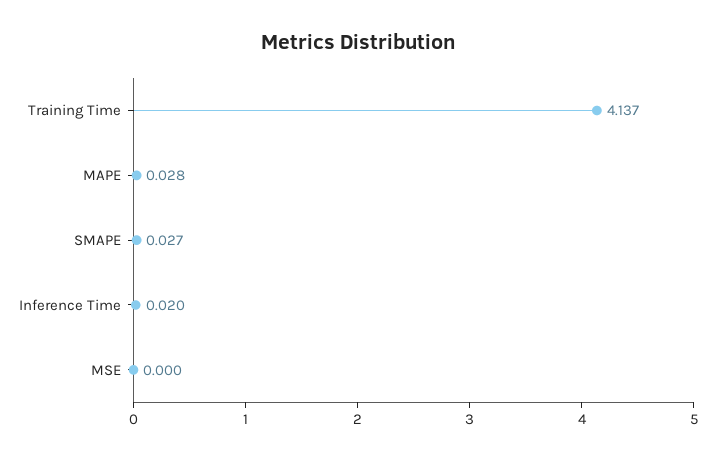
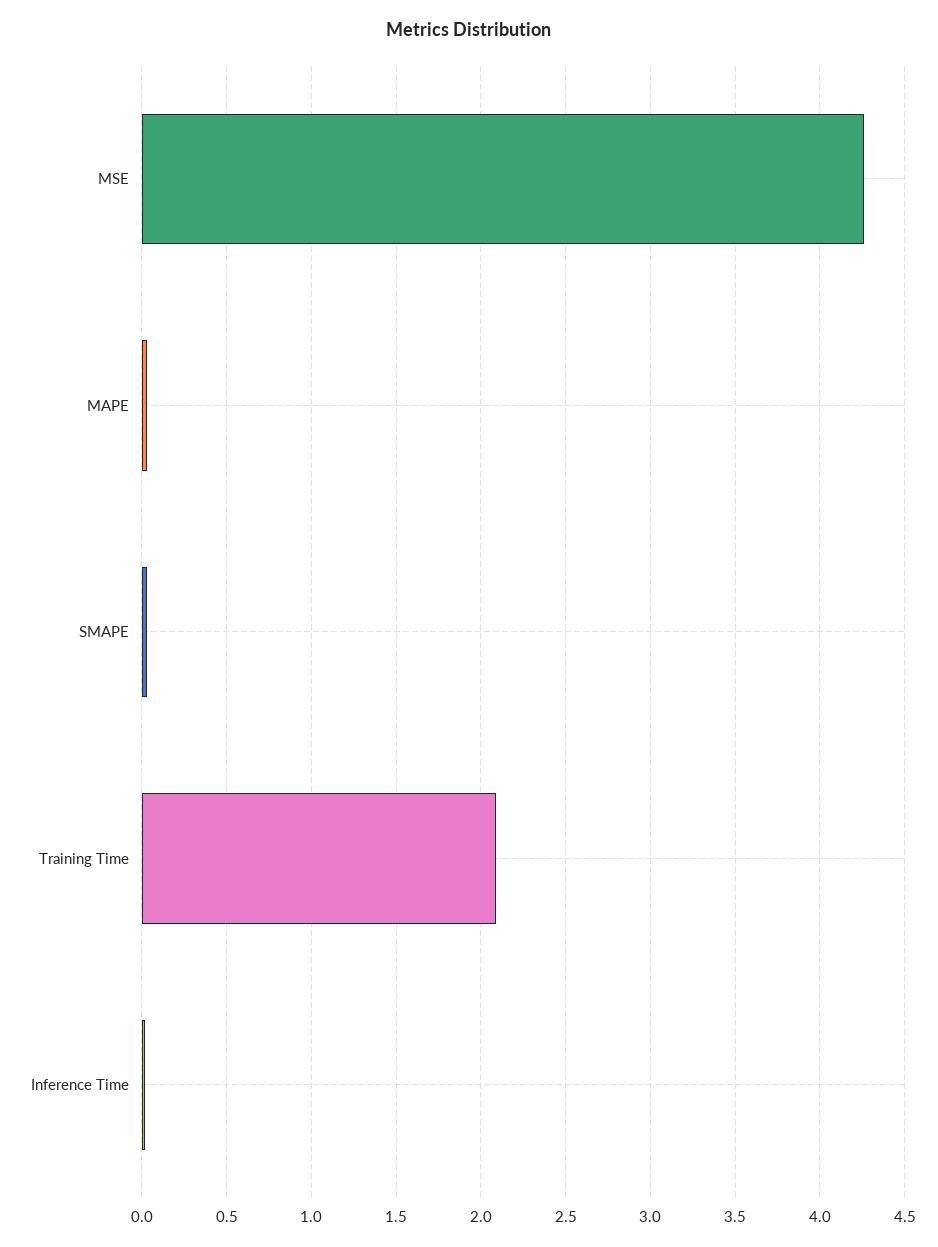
Training Time: 4.137 -> 2.1
MSE: 0 -> 4.25

